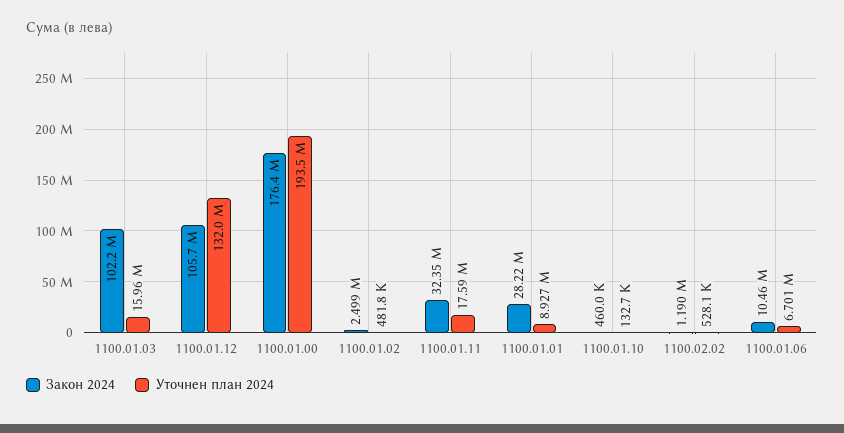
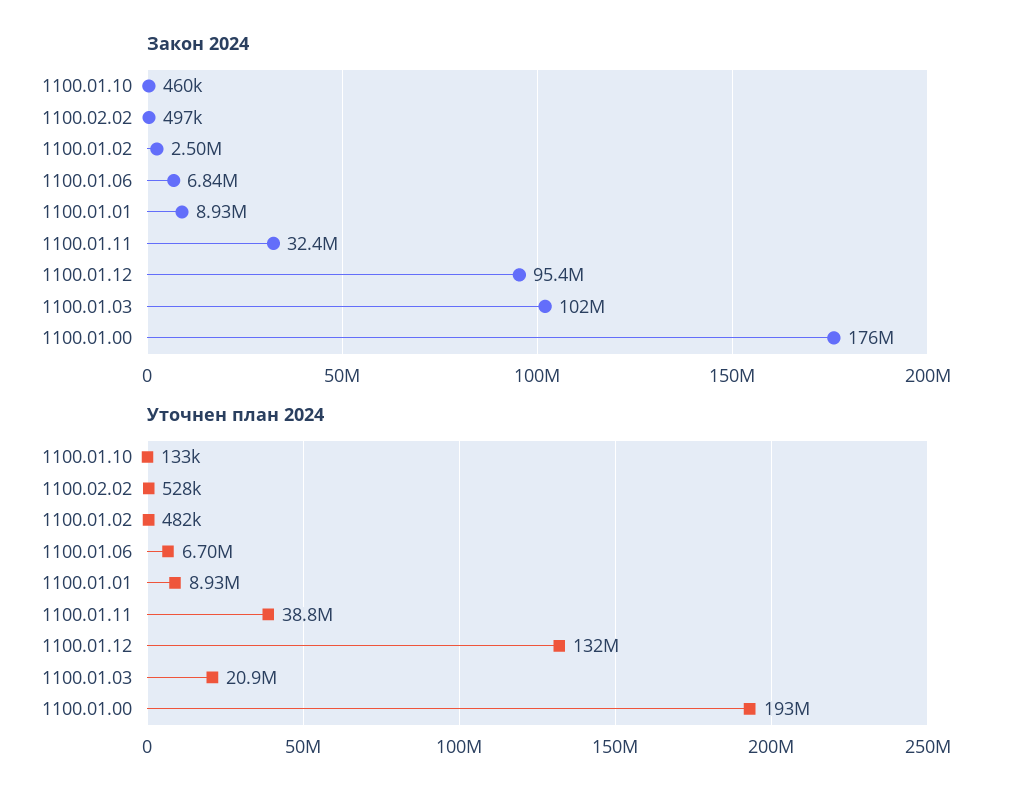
Уточнен план 2024, 1100.01.03: 15960000 -> 20900000
Закон 2024, 1100.01.12: 105700000 -> 95400000
Уточнен план 2024, 1100.01.11: 17590000 -> 38800000
Закон 2024, 1100.01.01: 28220000 -> 8930000
Закон 2024, 1100.02.02: 1190000 -> 497000
Закон 2024, 1100.01.06: 10460000 -> 6840000

